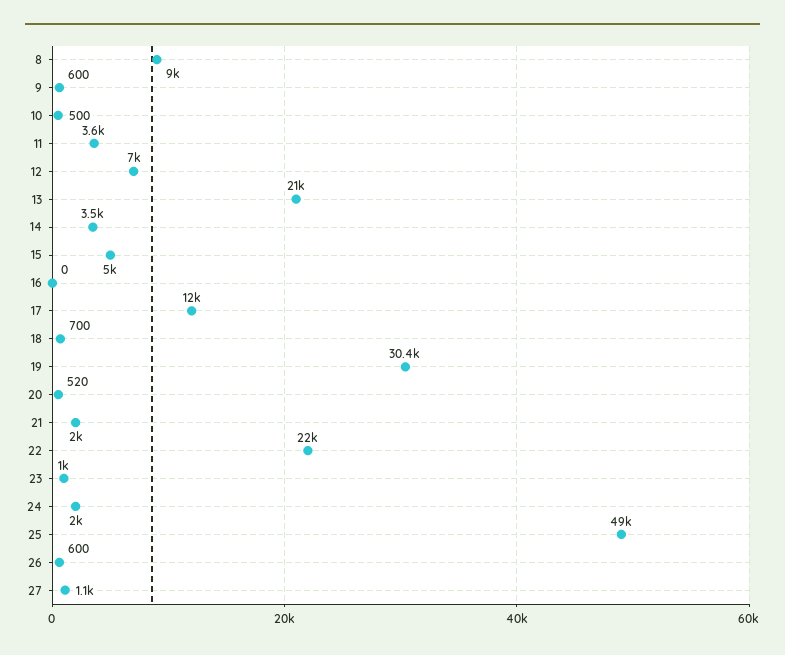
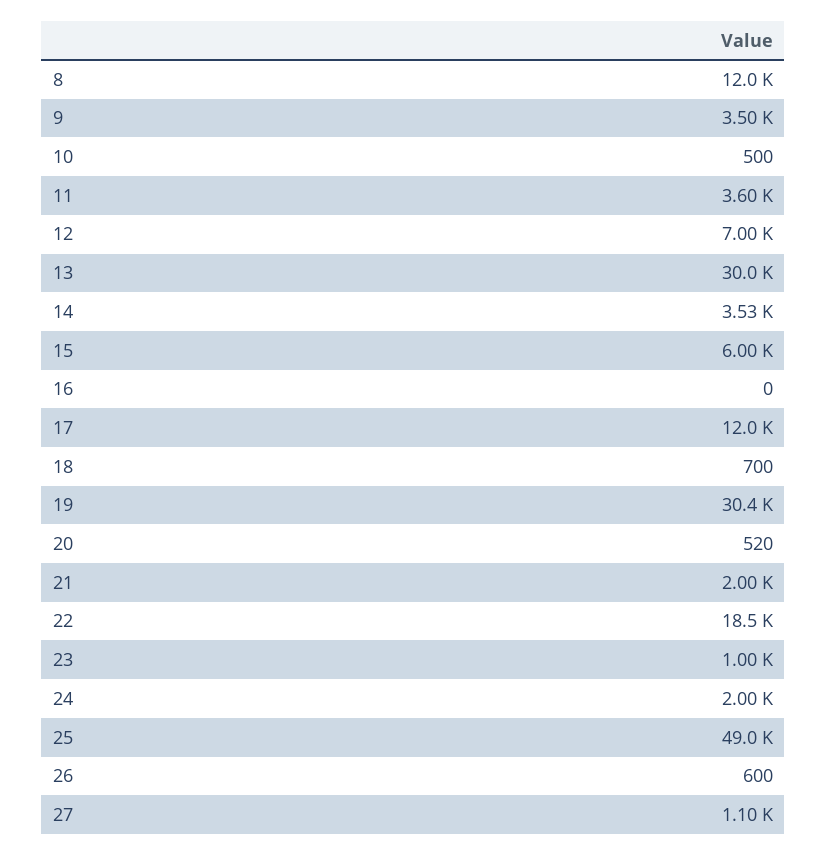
8: 9000 -> 12000
9: 600 -> 3500
13: 21000 -> 30000
14: 3500 -> 3530
15: 5000 -> 6000
22: 22000 -> 18500

